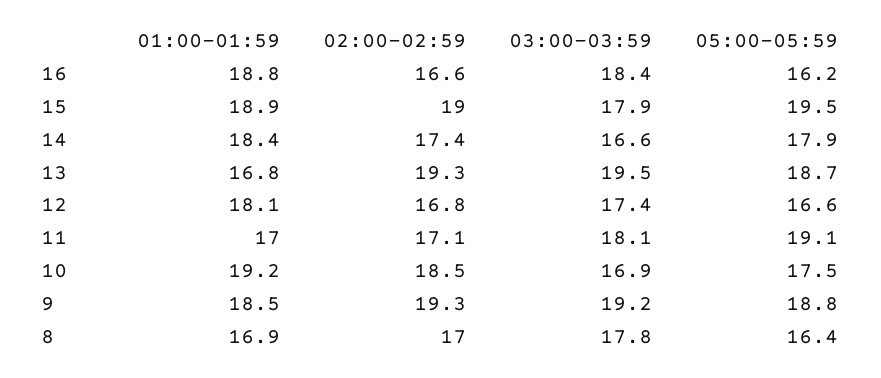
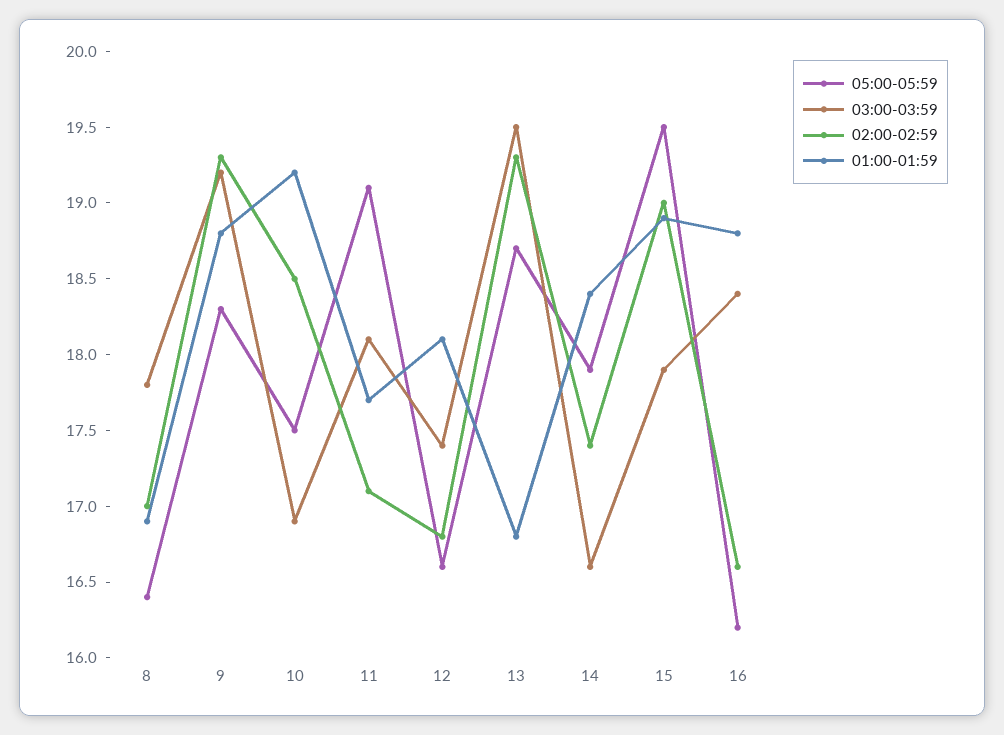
01:00-01:59, 11: 17 -> 17.7
01:00-01:59, 9: 18.5 -> 18.8
05:00-05:59, 9: 18.8 -> 18.3

